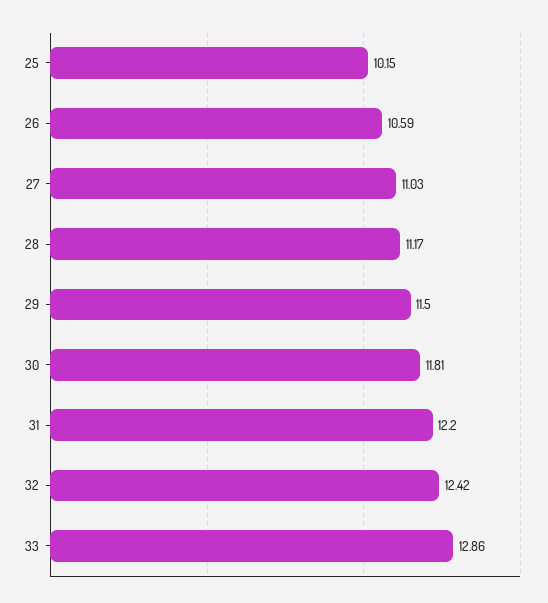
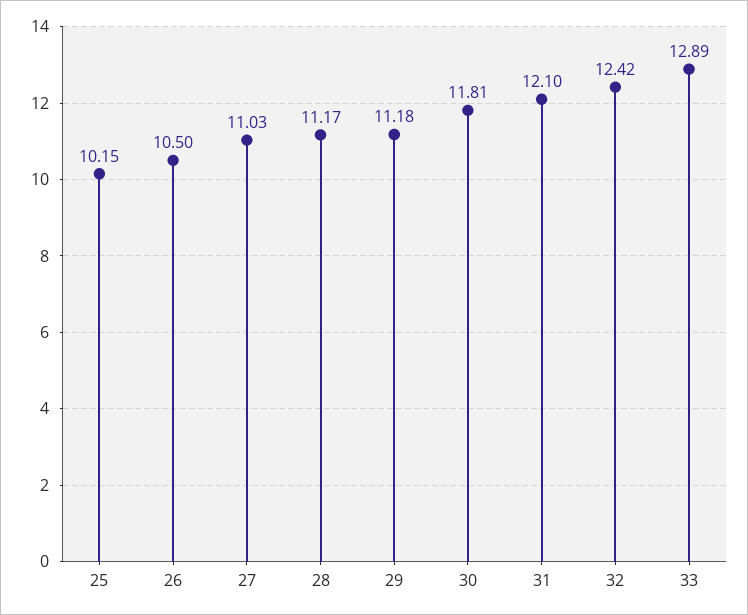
26: 10.59 -> 10.5
29: 11.5 -> 11.18
31: 12.2 -> 12.1
33: 12.86 -> 12.89

